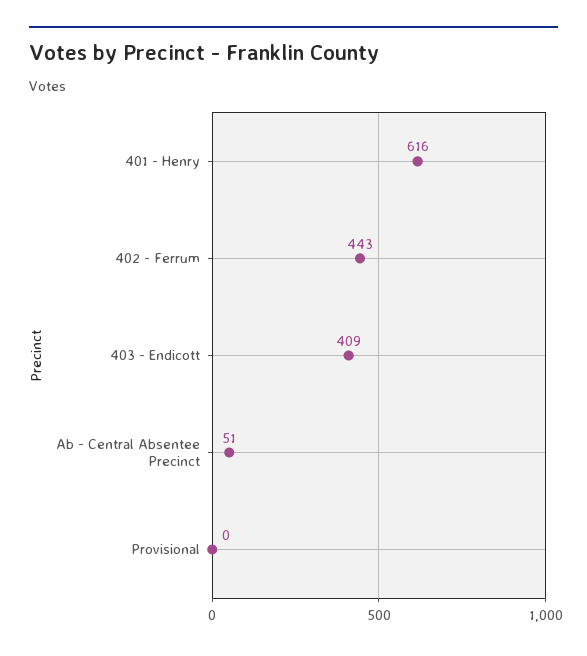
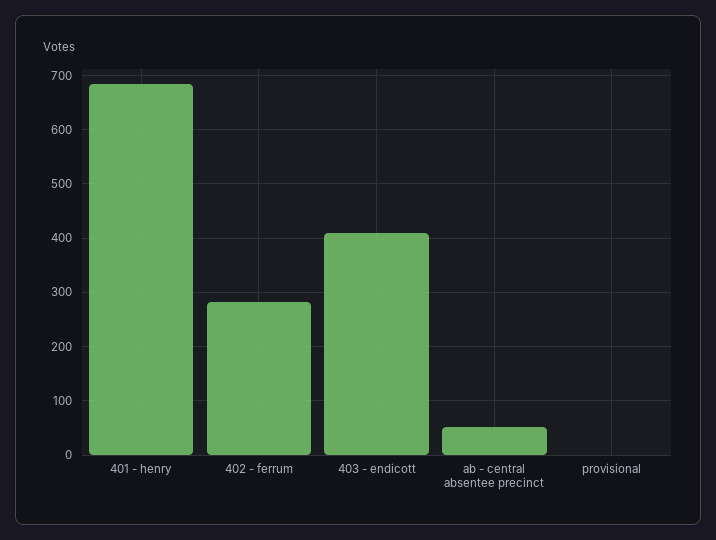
401 - Henry: 616 -> 680
402 - Ferrum: 443 -> 280

